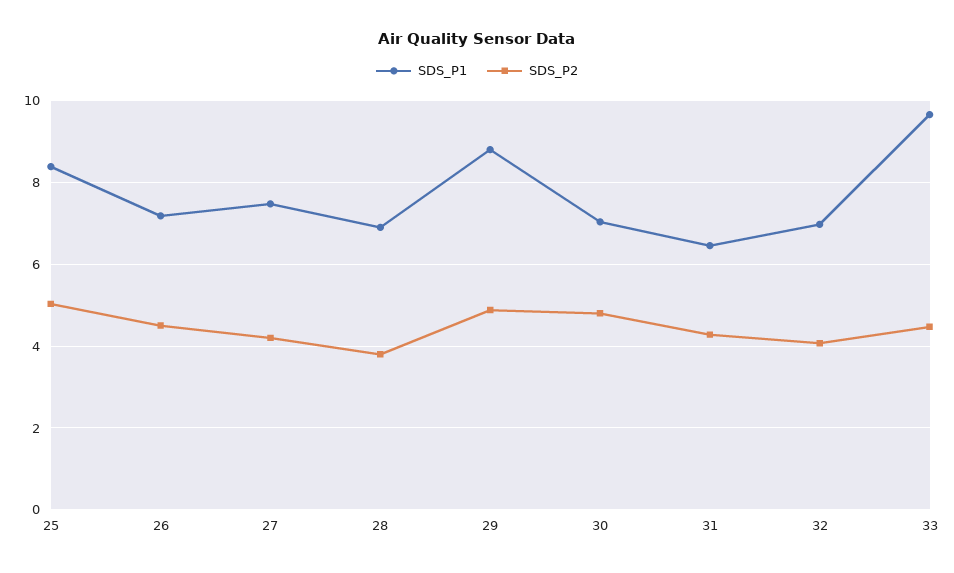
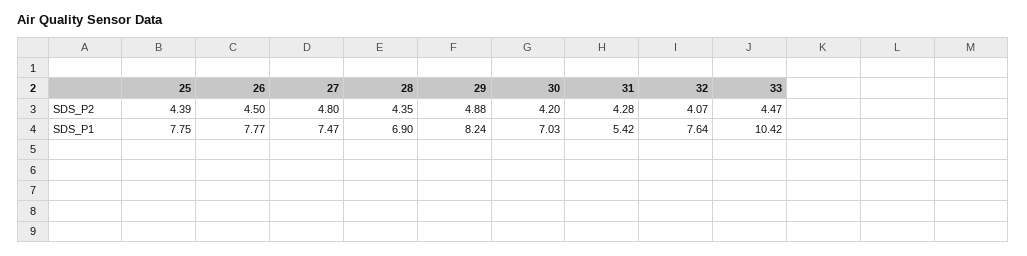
SDS_P1, 25: 8.4 -> 7.75
SDS_P2, 25: 5 -> 4.39
SDS_P1, 26: 7.2 -> 7.77
SDS_P2, 27: 4.2 -> 4.8
SDS_P2, 28: 3.8 -> 4.35
SDS_P1, 29: 8.8 -> 8.24
SDS_P2, 30: 4.8 -> 4.2
SDS_P1, 31: 6.4 -> 5.42
SDS_P1, 32: 7 -> 7.64
SDS_P1, 33: 9.6 -> 10.42

